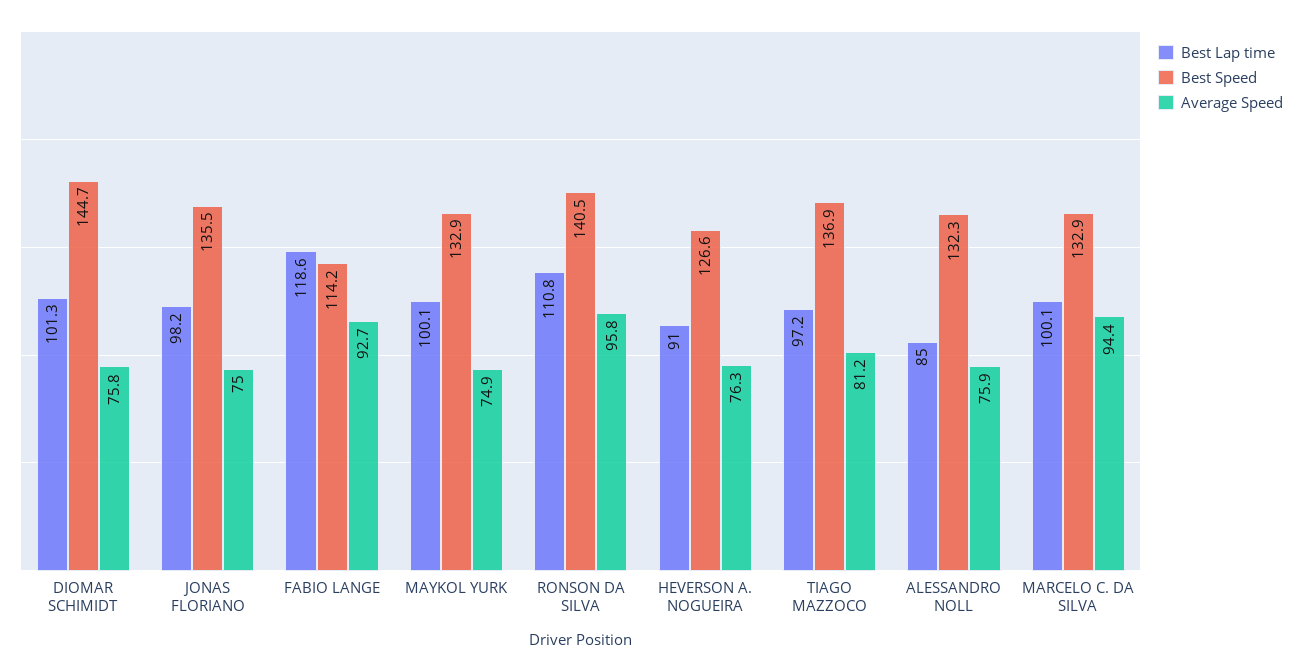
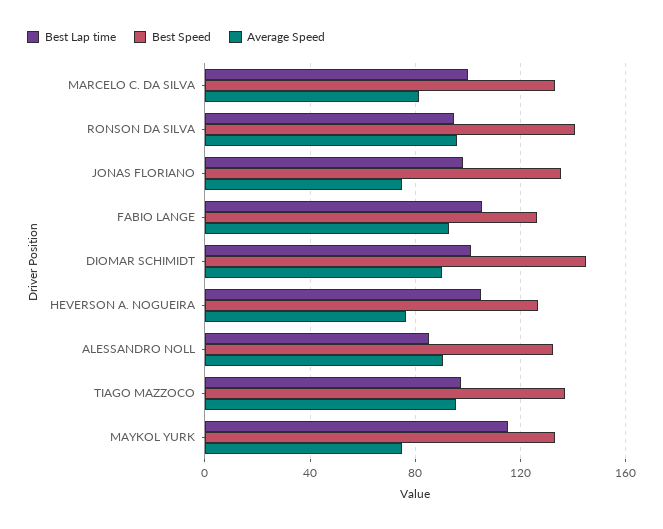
Average Speed, DIOMAR SCHIMIDT: 75.8 -> 90
Best Lap time, FABIO LANGE: 118.6 -> 105
Best Speed, FABIO LANGE: 114.2 -> 125
Best Lap time, MAYKOL YURK: 100.1 -> 115
Best Lap time, RONSON DA SILVA: 110.8 -> 95
Best Lap time, HEVERSON A. NOGUEIRA: 91 -> 105
Average Speed, TIAGO MAZZOCO: 81.2 -> 95
Average Speed, ALESSANDRO NOLL: 75.9 -> 90
Average Speed, MARCELO C. DA SILVA: 94.4 -> 80

